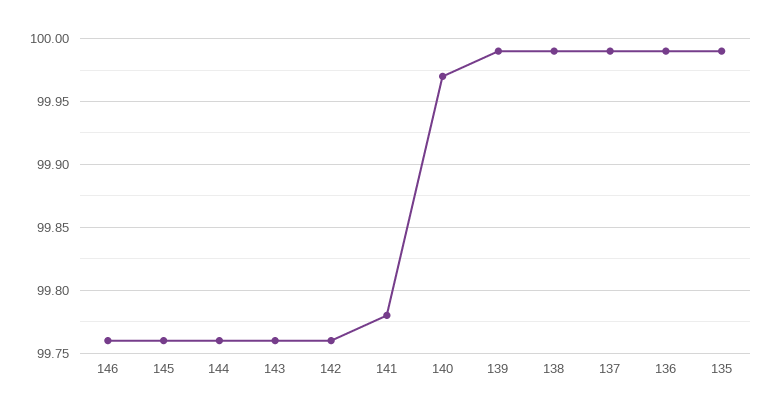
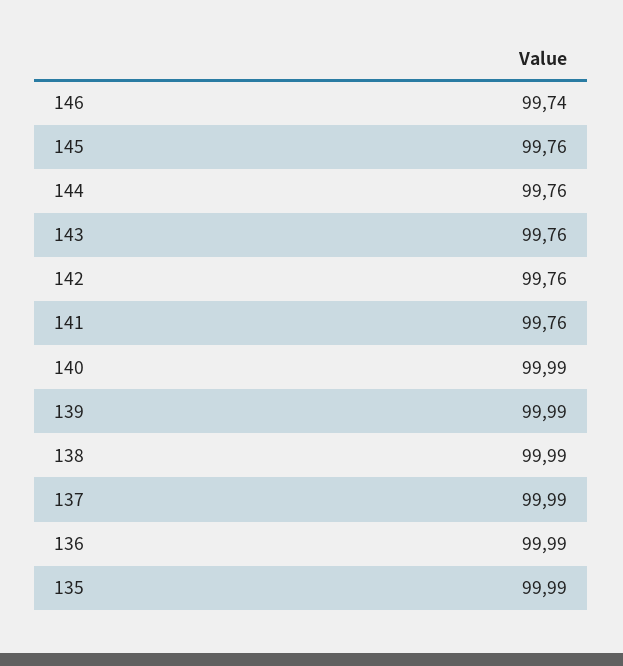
146: 99.76 -> 99.74
141: 99.78 -> 99.76
140: 99.97 -> 99.99

